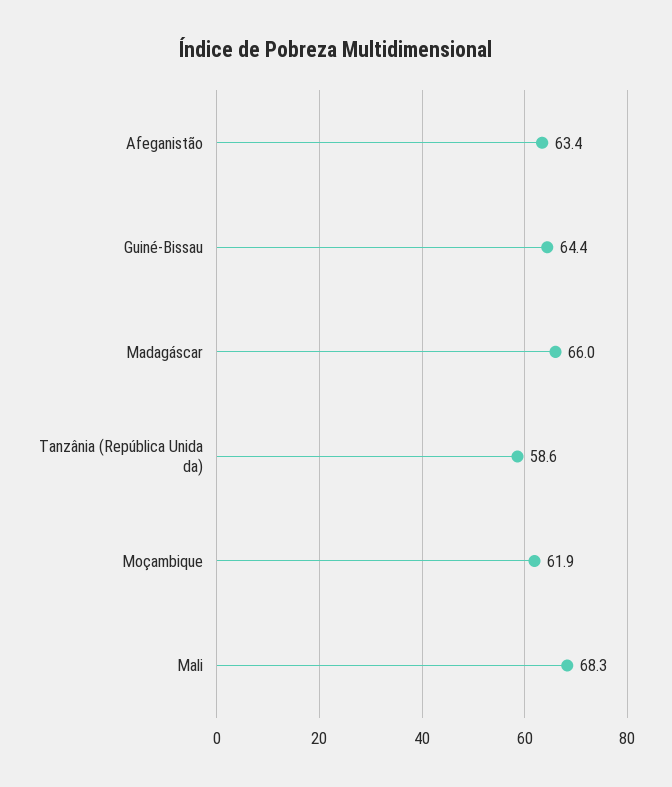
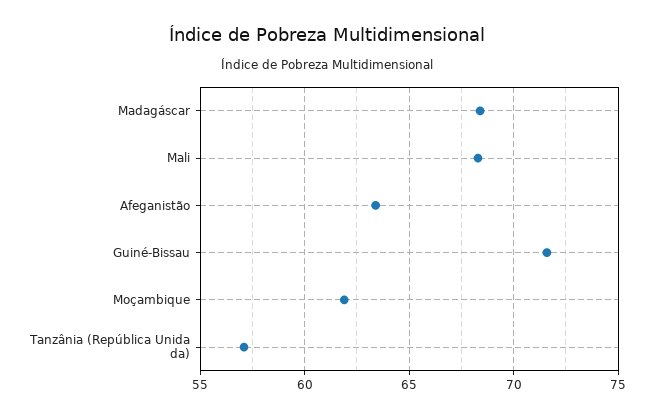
Guiné-Bissau: 64.4 -> 71.5
Madagáscar: 66 -> 68.5
Tanzânia (República Unida da): 58.6 -> 57

